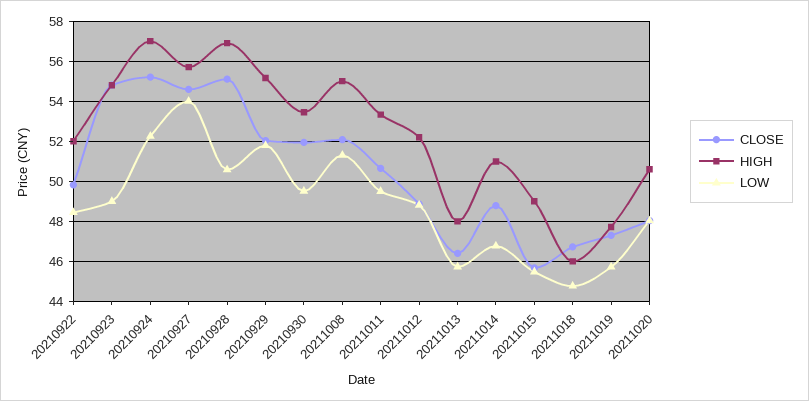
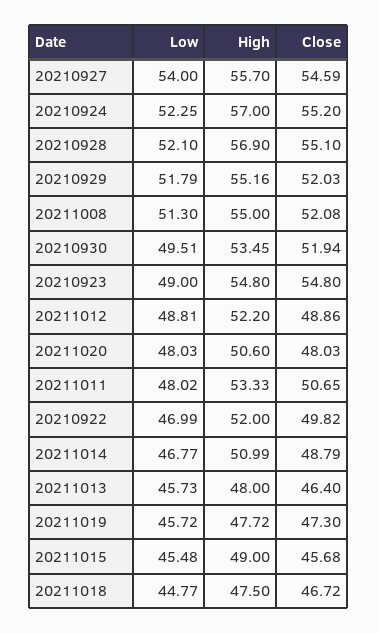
LOW, 20210922: 48.5 -> 46.99
LOW, 20210928: 50.5 -> 52.1
LOW, 20211011: 49.5 -> 48.02
HIGH, 20211018: 46 -> 47.5

